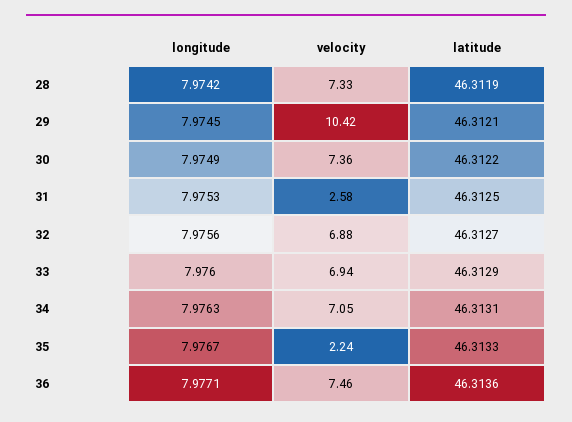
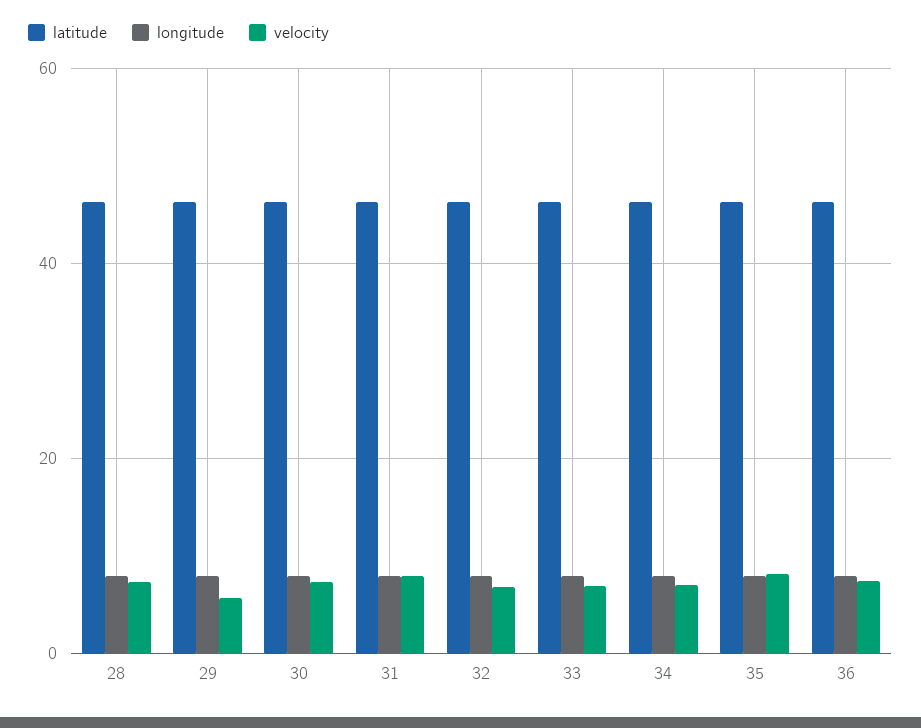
velocity, 29: 10.42 -> 6
velocity, 31: 2.58 -> 8
velocity, 35: 2.24 -> 8

